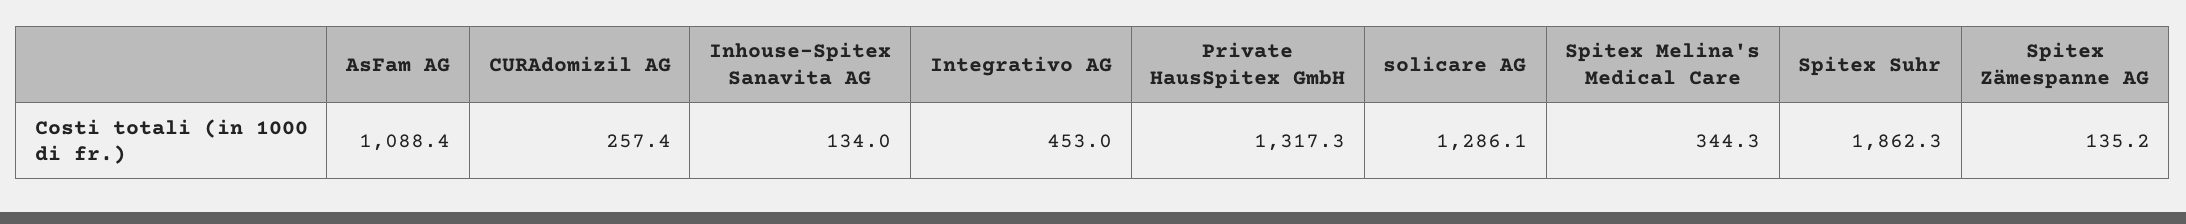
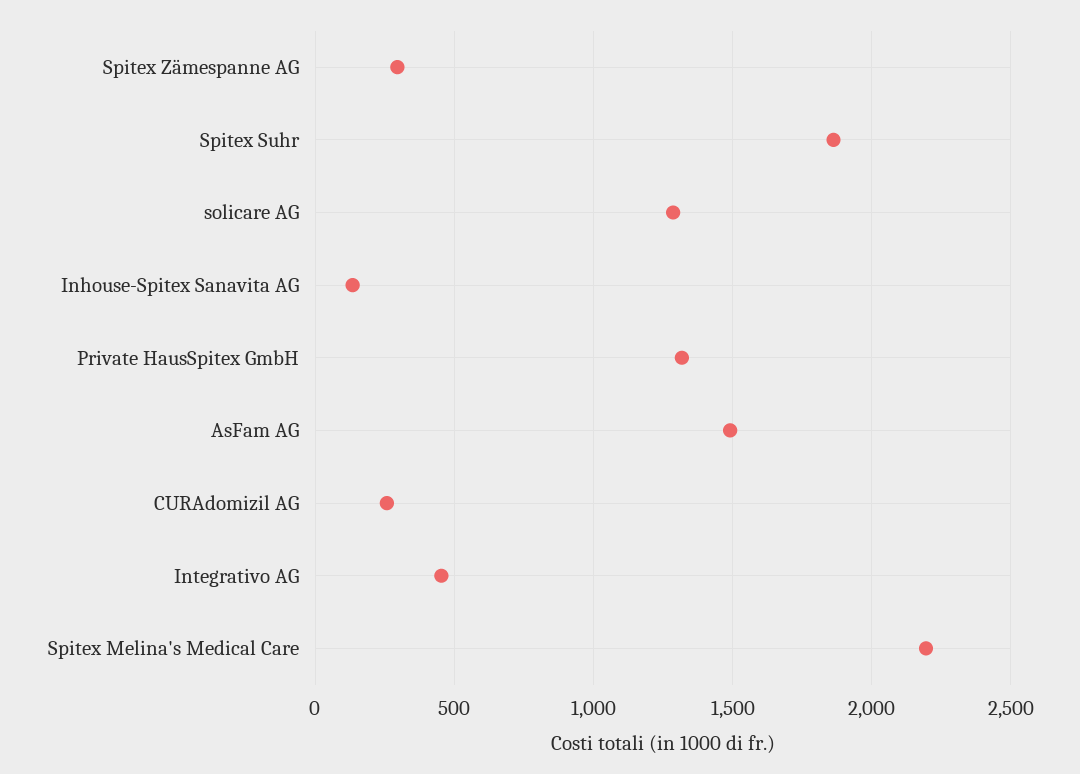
AsFam AG: 1088.4 -> 1500
Spitex Melina's Medical Care: 344.3 -> 2200
Spitex Zämespanne AG: 135.2 -> 300

